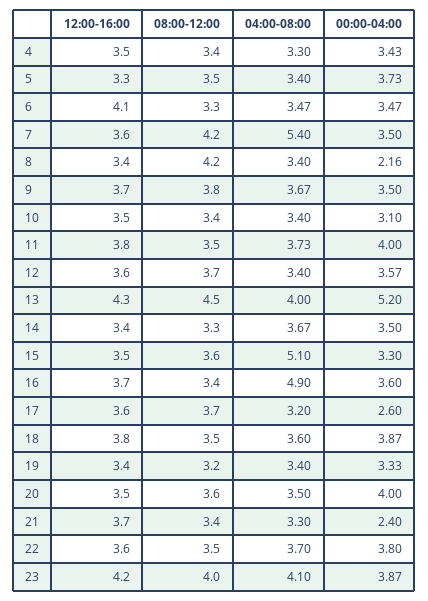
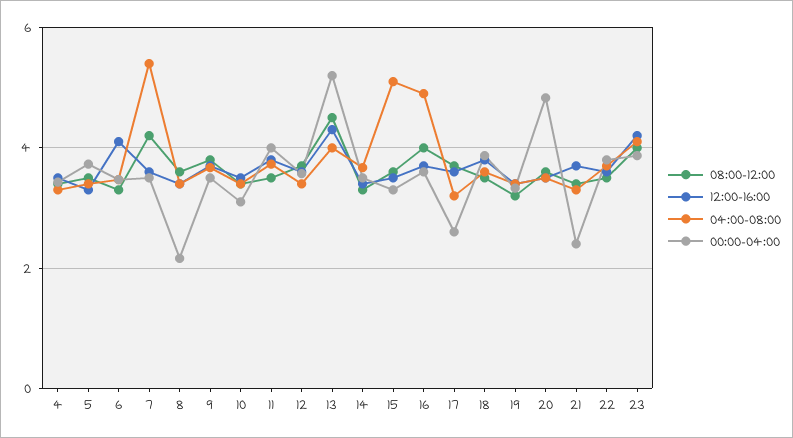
08:00-12:00, 8: 4.2 -> 3.6
08:00-12:00, 16: 3.4 -> 4
00:00-04:00, 20: 4 -> 4.8

